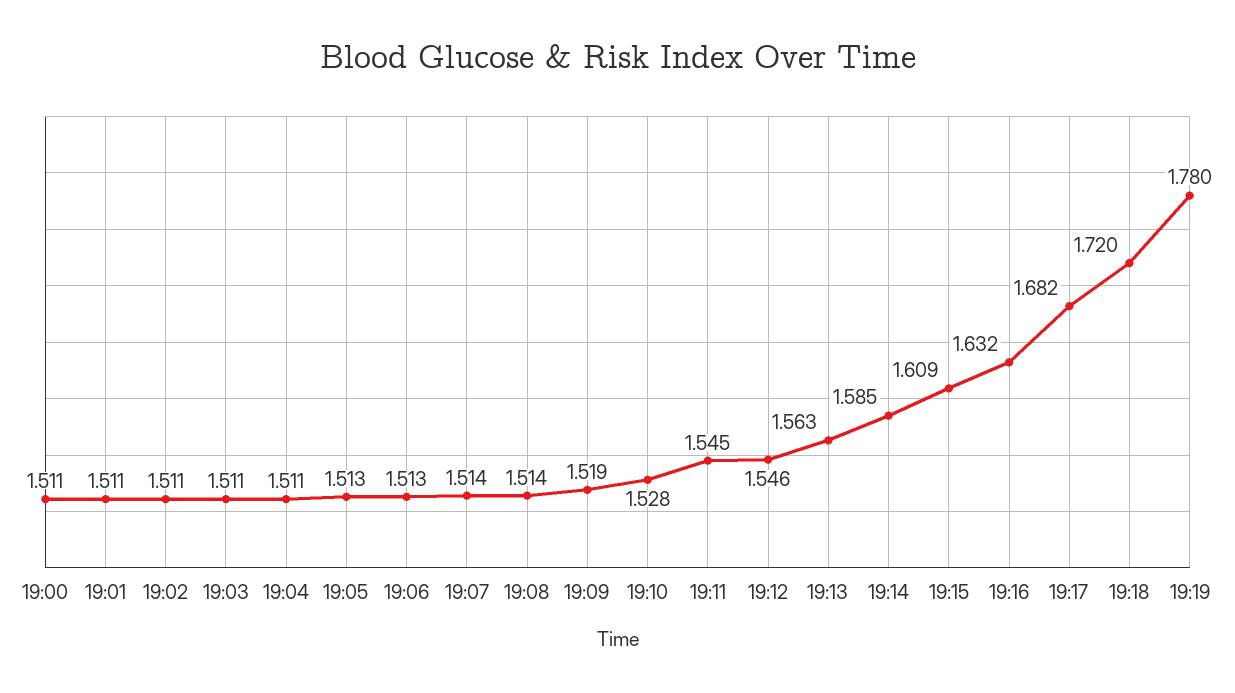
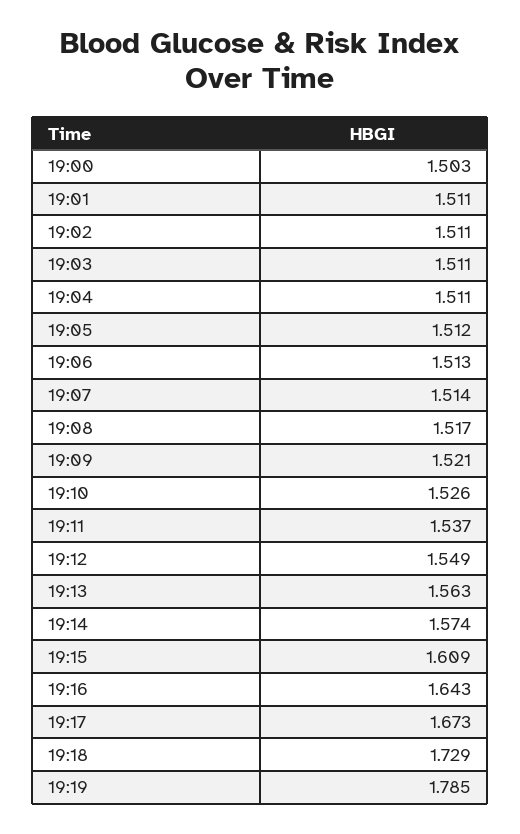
19:00: 1.511 -> 1.503
19:05: 1.513 -> 1.512
19:08: 1.514 -> 1.517
19:09: 1.519 -> 1.521
19:10: 1.528 -> 1.526
19:11: 1.545 -> 1.537
19:12: 1.546 -> 1.549
19:14: 1.585 -> 1.574
19:16: 1.632 -> 1.643
19:17: 1.682 -> 1.673
19:18: 1.72 -> 1.729
19:19: 1.78 -> 1.785

